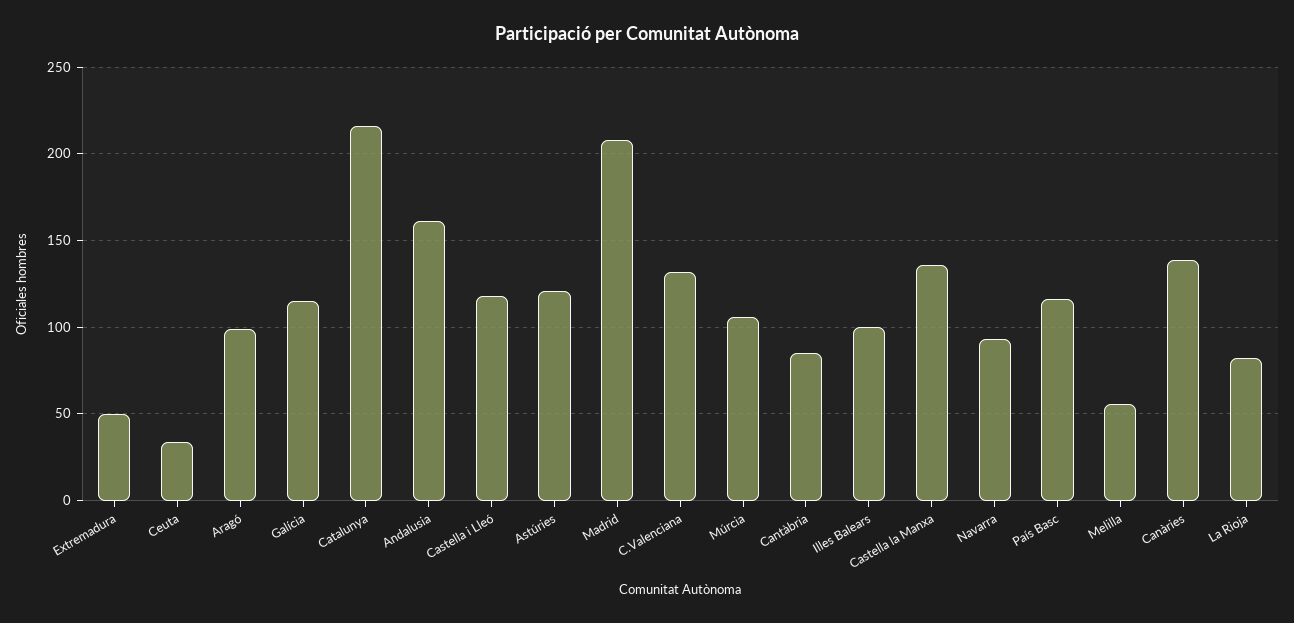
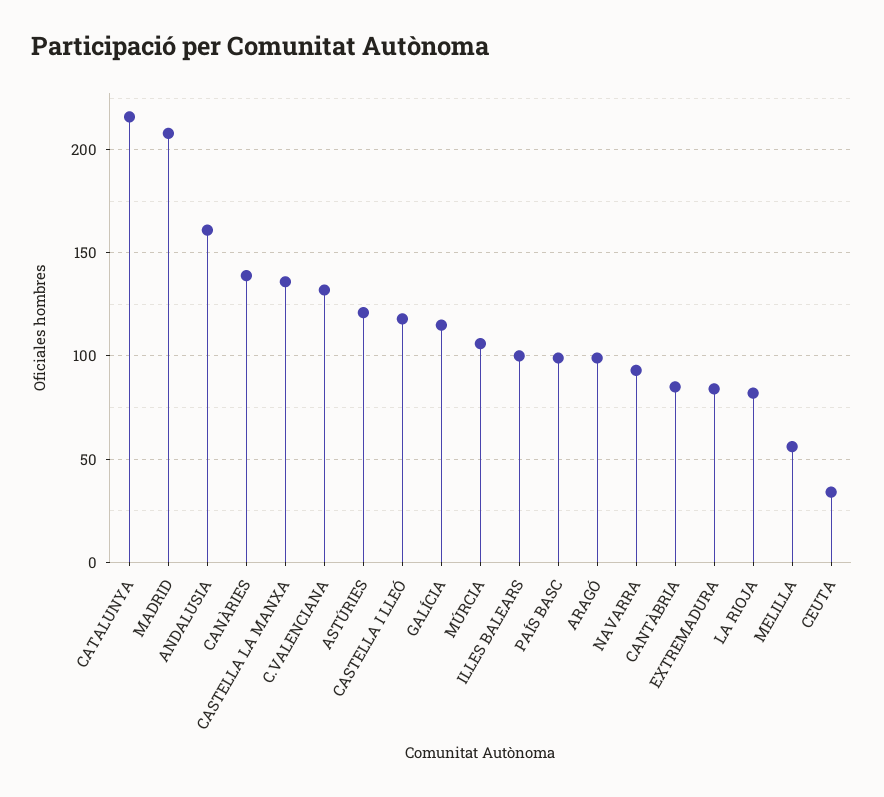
Extremadura: 50 -> 85
País Basc: 115 -> 100

